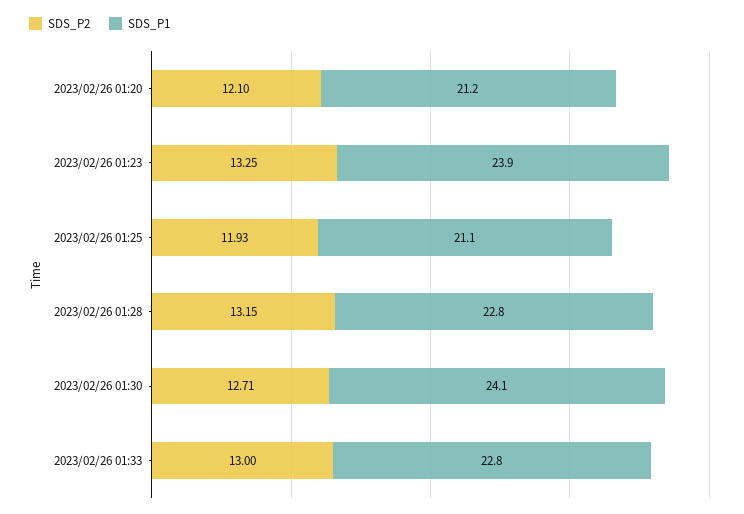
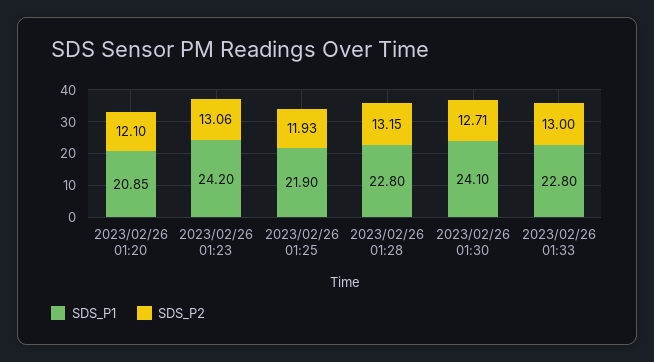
SDS_P1, 2023/02/26 01:20: 21.2 -> 20.85
SDS_P2, 2023/02/26 01:23: 13.25 -> 13.06
SDS_P1, 2023/02/26 01:23: 23.9 -> 24.2
SDS_P1, 2023/02/26 01:25: 21.1 -> 21.9

